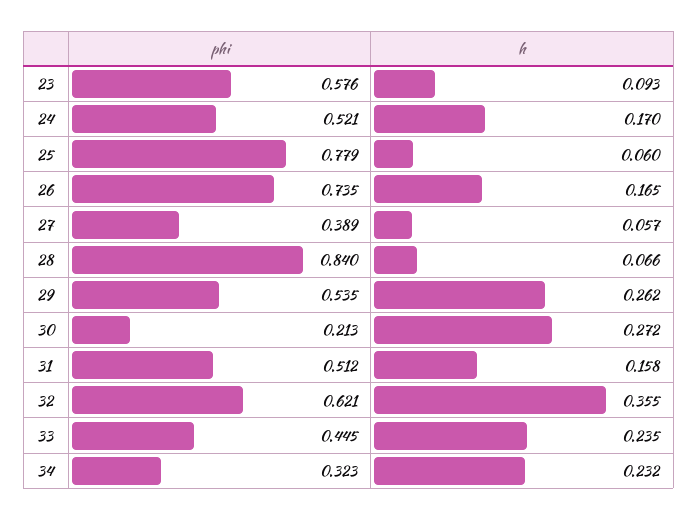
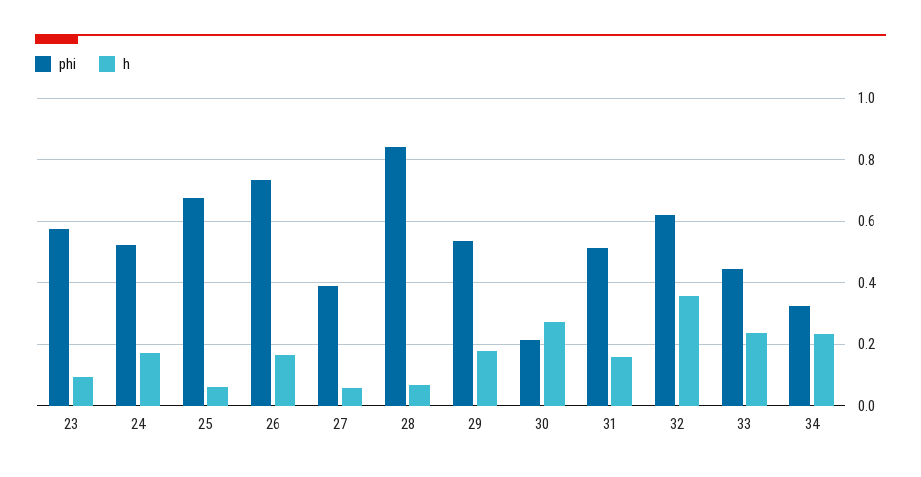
phi, 25: 0.779 -> 0.68
h, 29: 0.262 -> 0.18

